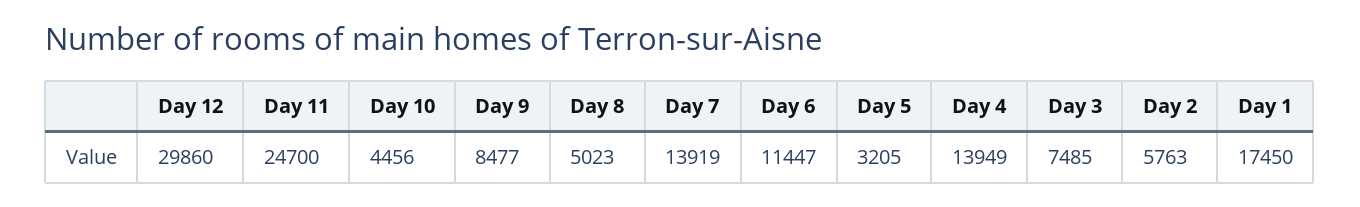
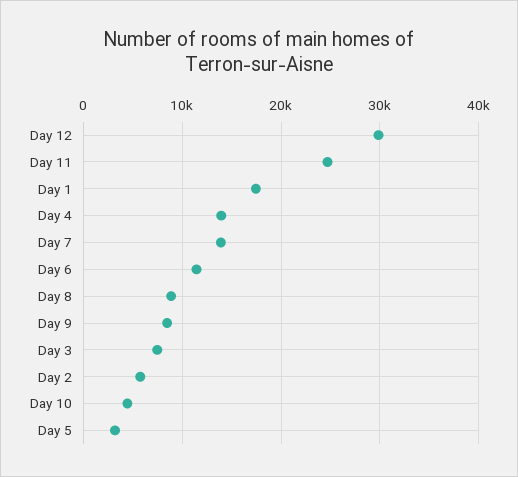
Day 8: 5023 -> 9000

